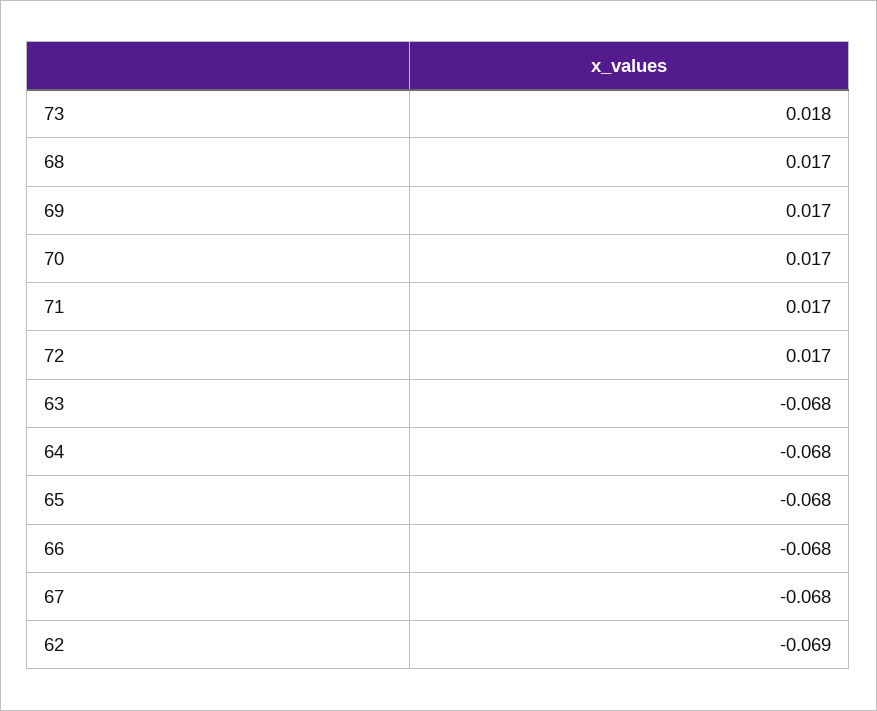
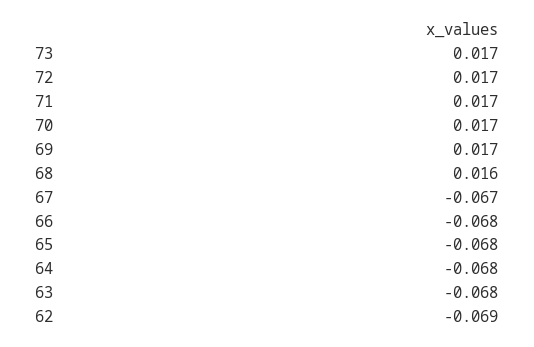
73: 0.018 -> 0.017
68: 0.017 -> 0.016
67: -0.068 -> -0.067

